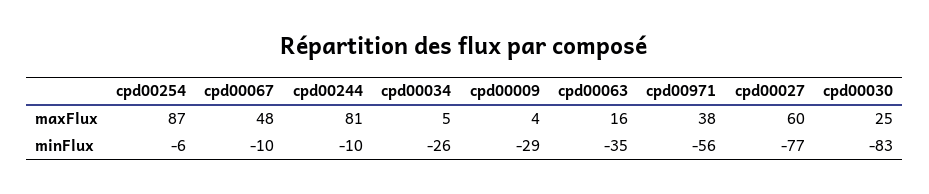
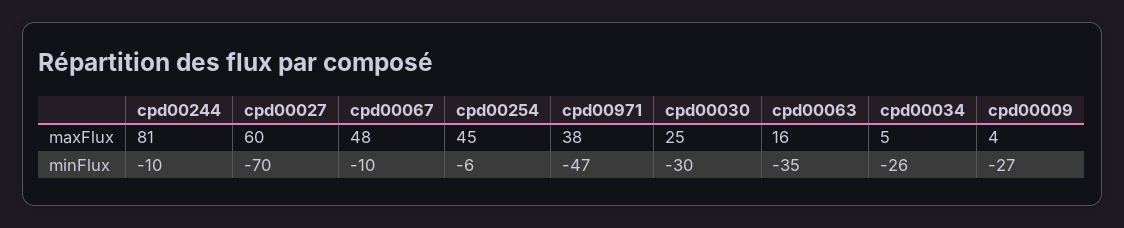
cpd00254, maxFlux: 87 -> 45
cpd00009, minFlux: -29 -> -27
cpd00971, minFlux: -56 -> -47
cpd00027, minFlux: -77 -> -70
cpd00030, minFlux: -83 -> -30

